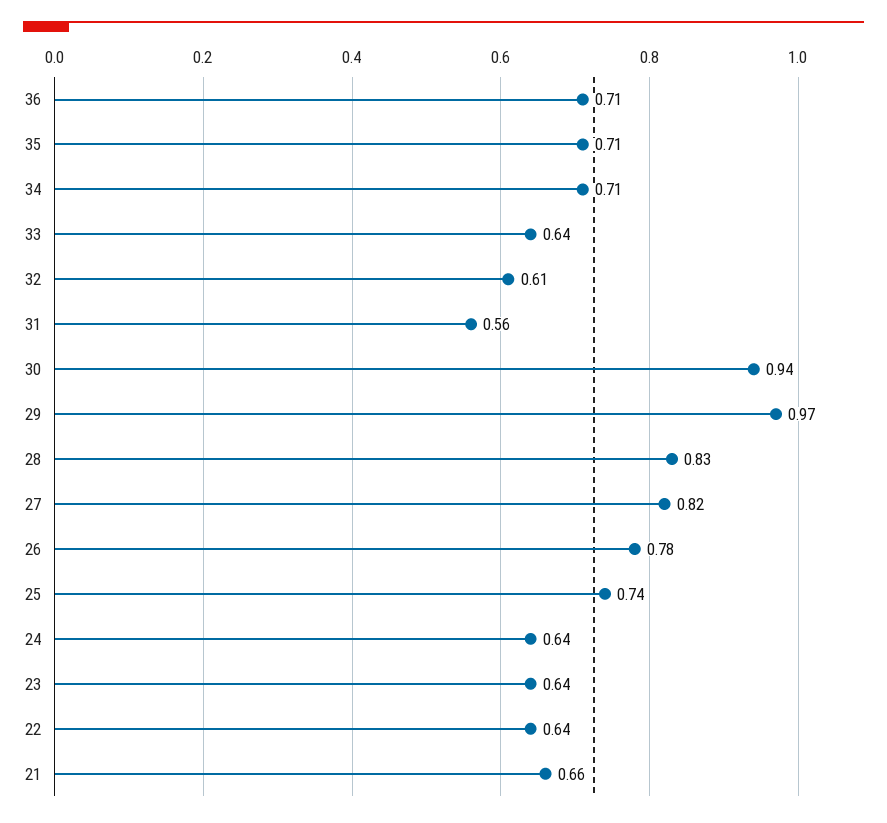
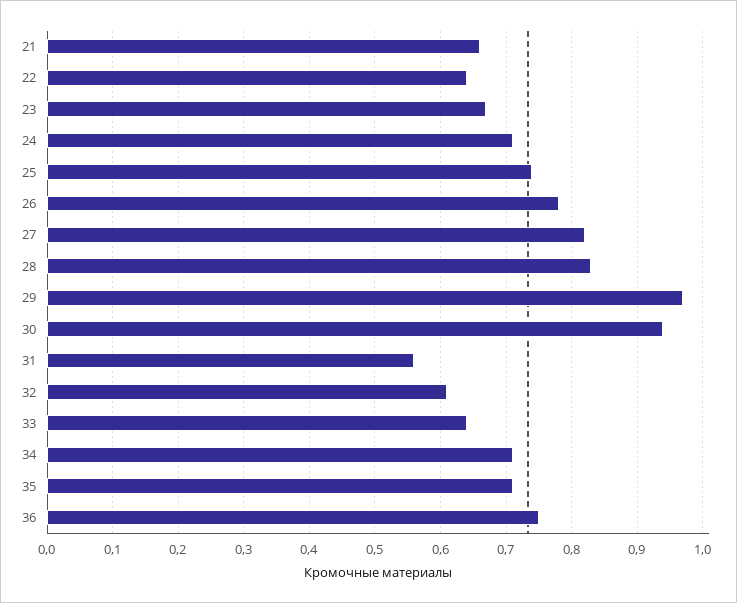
36: 0.71 -> 0.75
24: 0.64 -> 0.71
23: 0.64 -> 0.67

